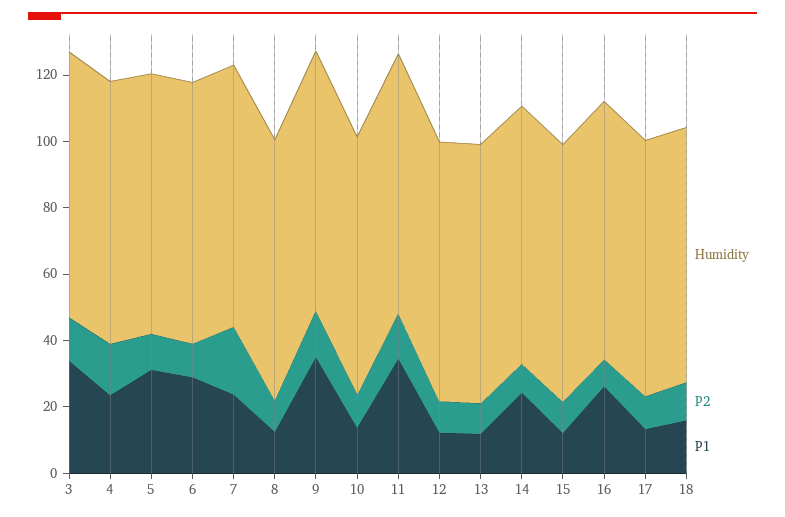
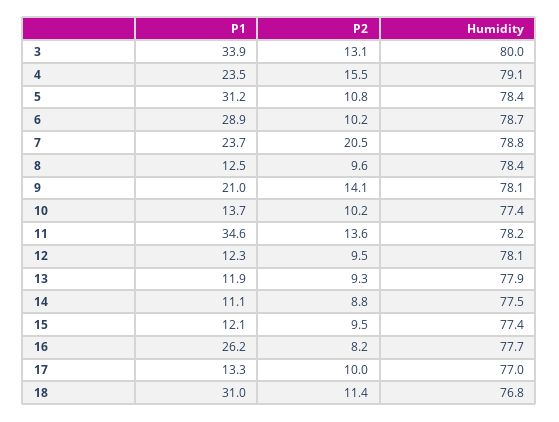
P1, 9: 35 -> 21
P1, 14: 25 -> 11.1
P1, 18: 15 -> 31

